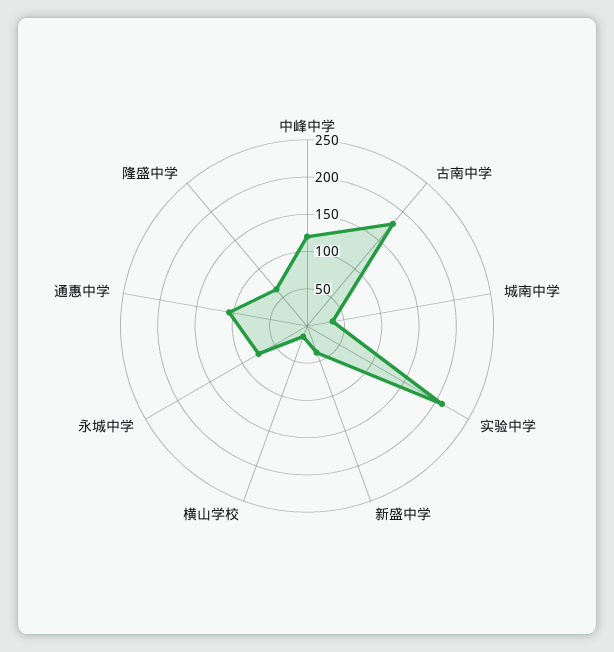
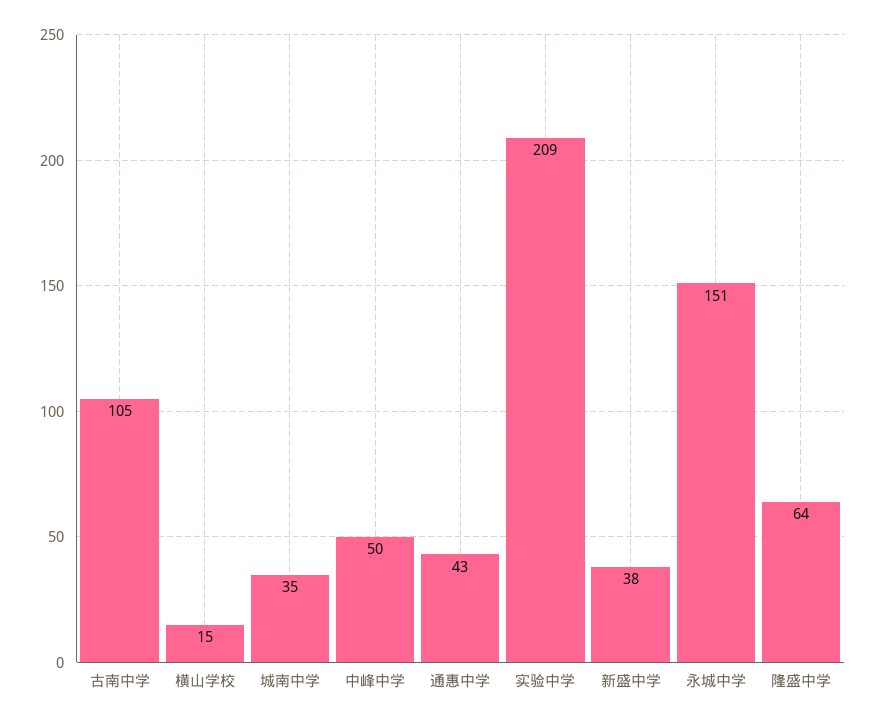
中峰中学: 125 -> 50
古南中学: 175 -> 105
永城中学: 75 -> 151
通惠中学: 100 -> 43

